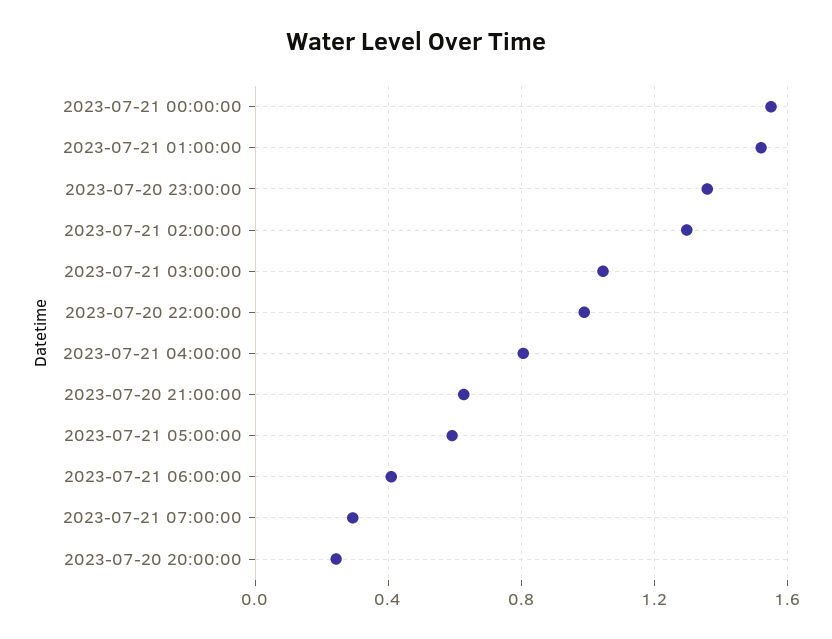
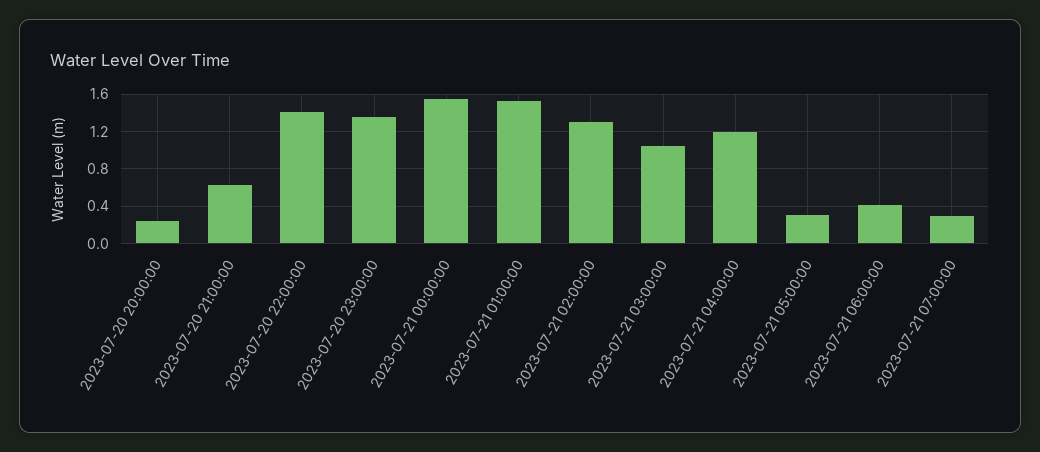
2023-07-20 22:00:00: 1 -> 1.4
2023-07-21 04:00:00: 0.8 -> 1.2
2023-07-21 05:00:00: 0.6 -> 0.3

